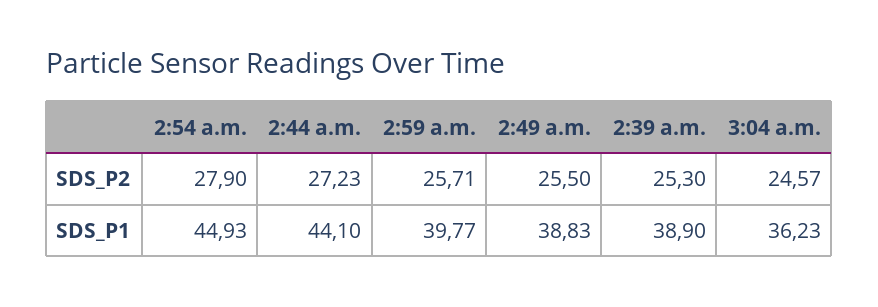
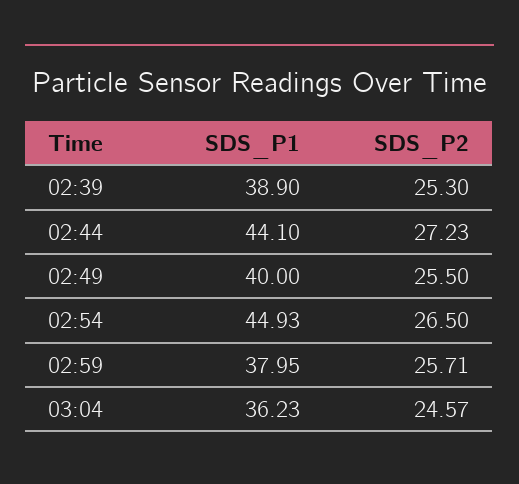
2:54 a.m., SDS_P2: 27.9 -> 26.5
2:59 a.m., SDS_P1: 39.77 -> 37.95
2:49 a.m., SDS_P1: 38.83 -> 40

